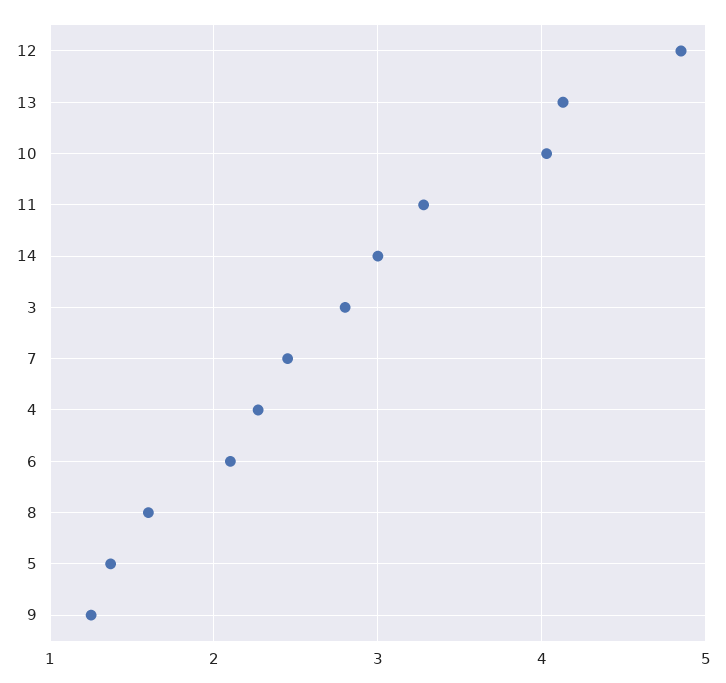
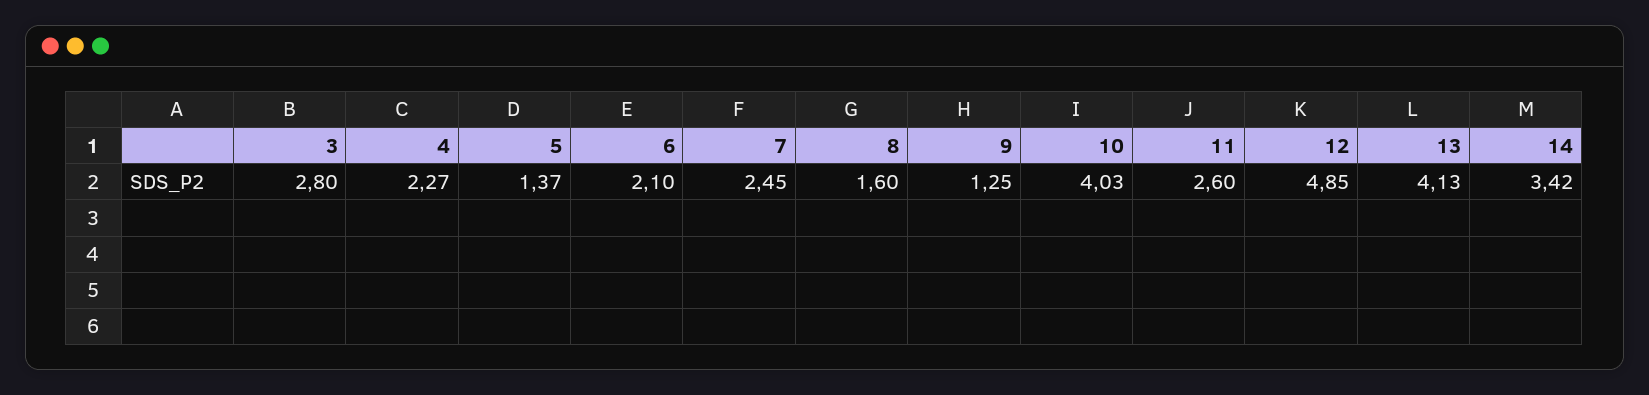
11: 3.3 -> 2.6
14: 3 -> 3.42

